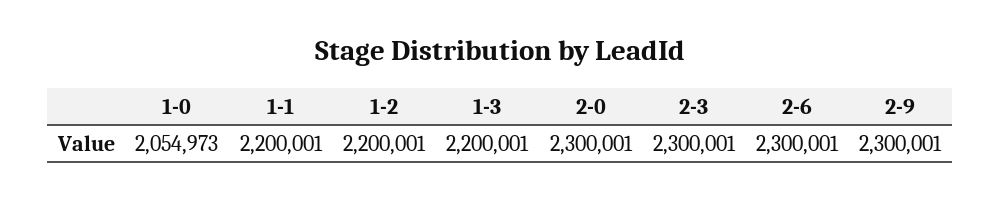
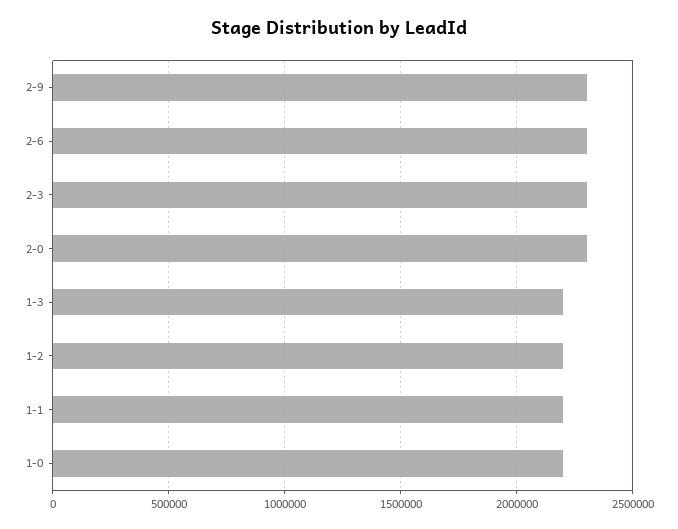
1-0: 2054973 -> 2200000

